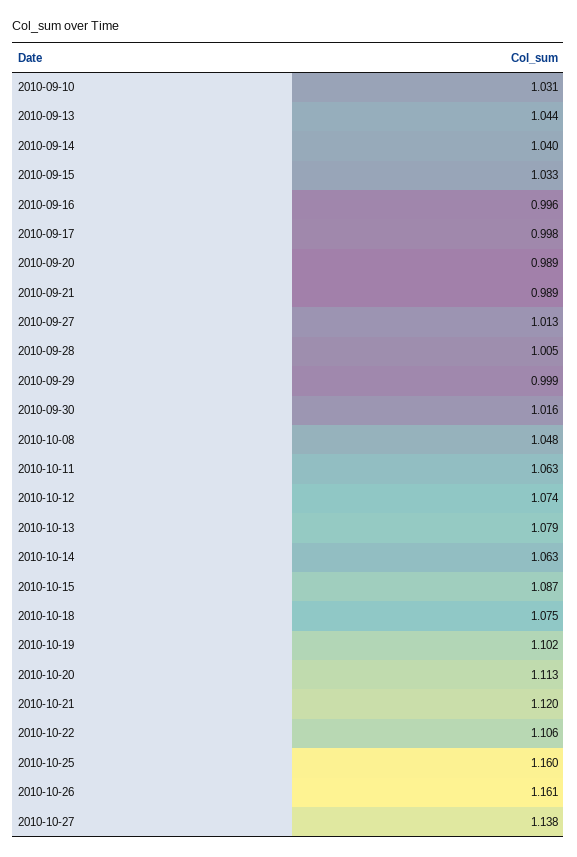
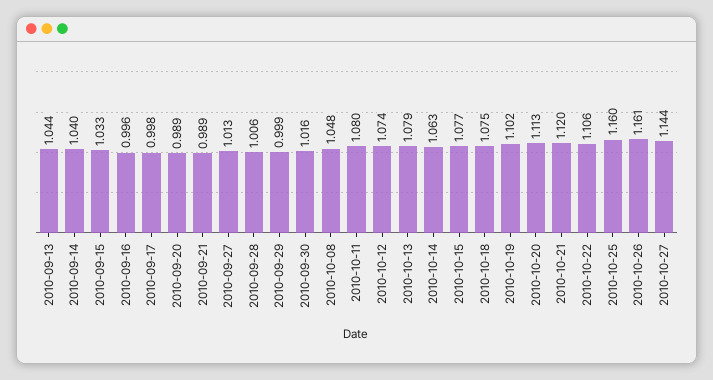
2010-09-10: 1.031 -> none
2010-09-28: 1.005 -> 1.006
2010-10-11: 1.063 -> 1.08
2010-10-15: 1.087 -> 1.077
2010-10-27: 1.138 -> 1.144

